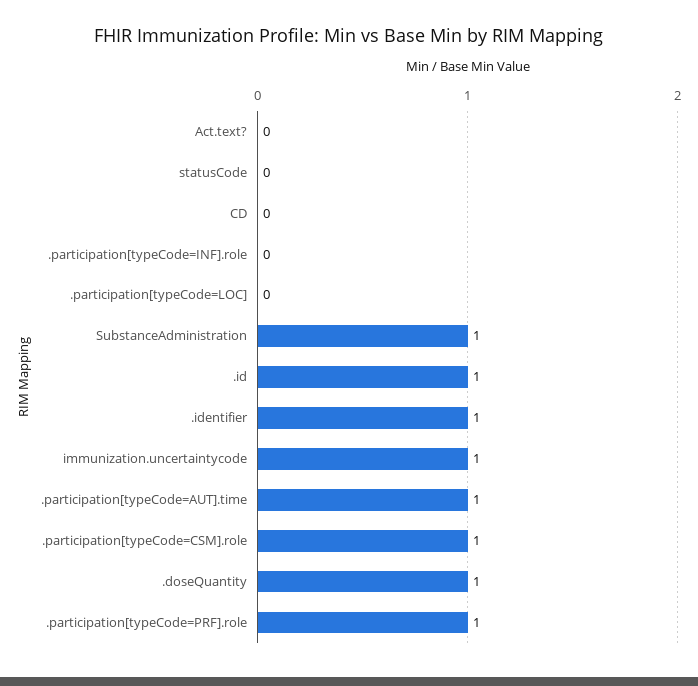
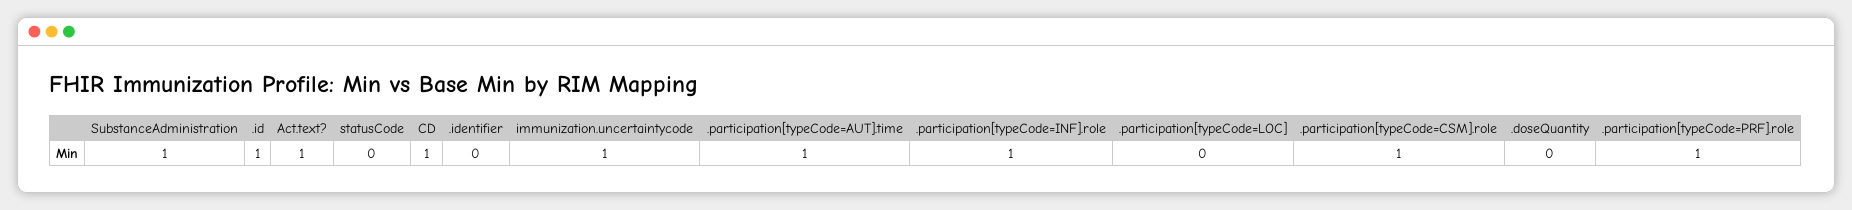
Act.text?: 0 -> 1
CD: 0 -> 1
.participation[typeCode=INF].role: 0 -> 1
.identifier: 1 -> 0
.doseQuantity: 1 -> 0

